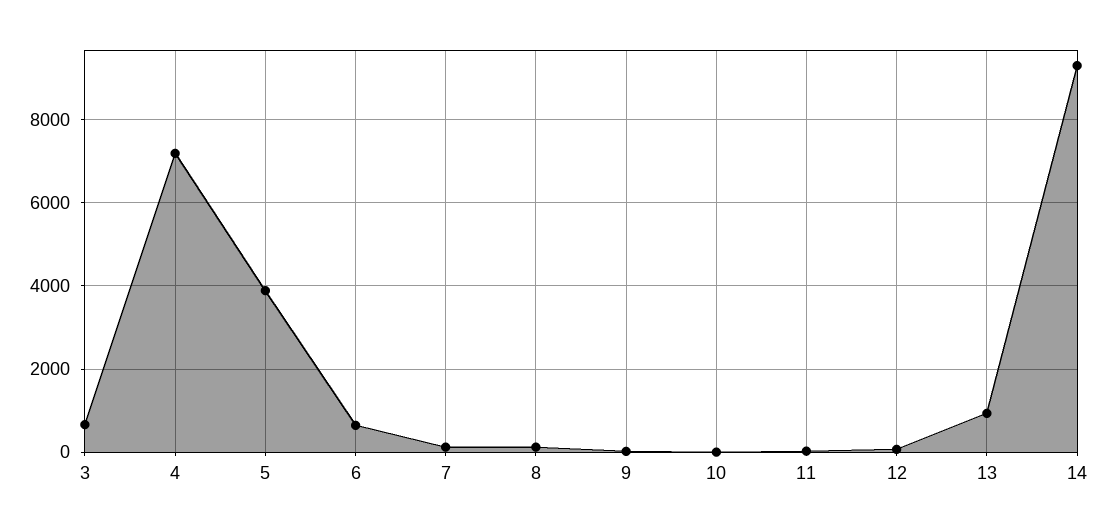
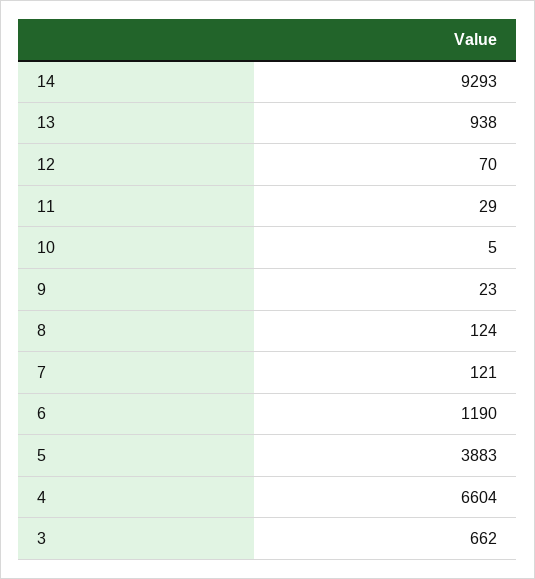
4: 7200 -> 6604
6: 600 -> 1190

